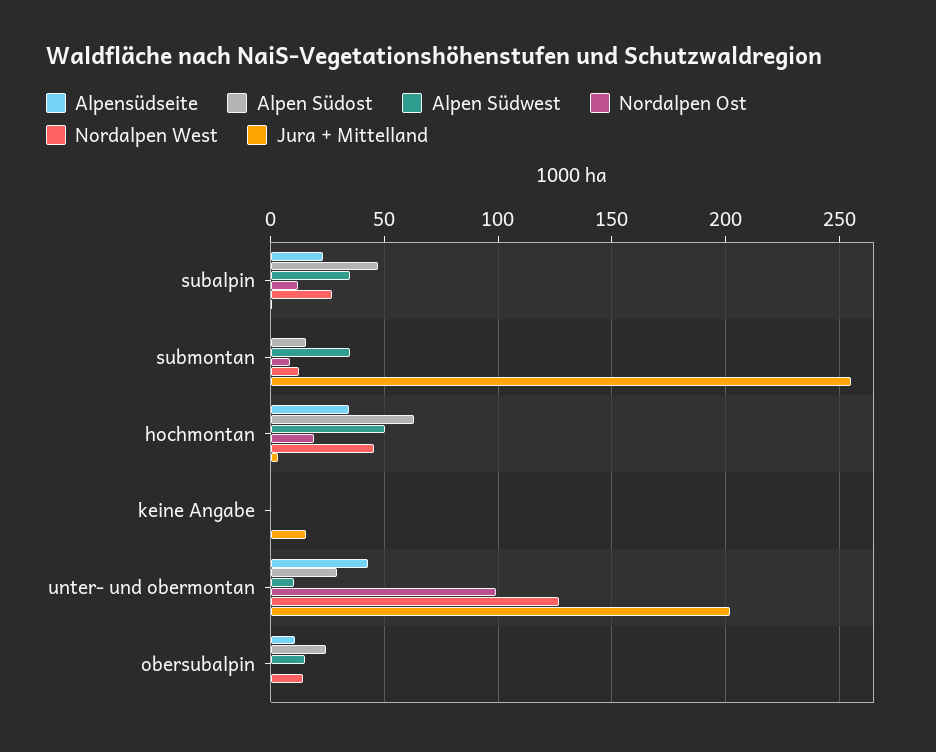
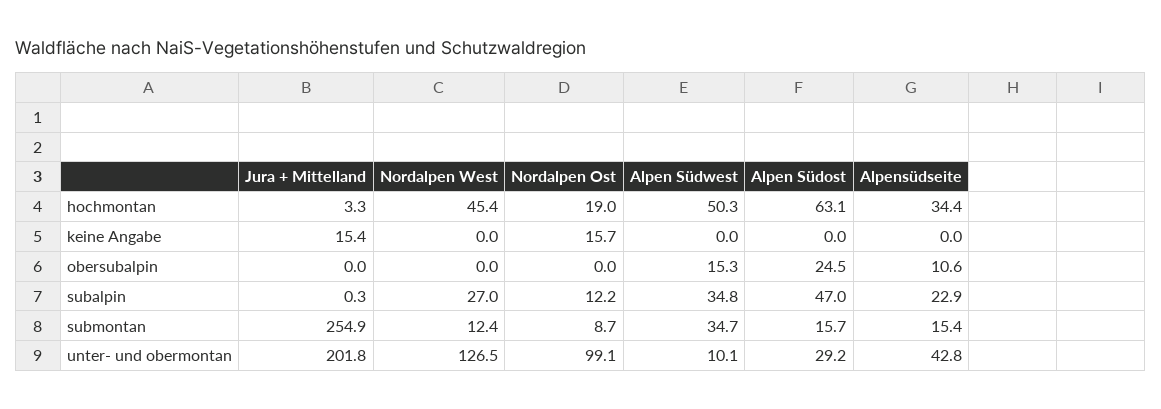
Alpensüdseite, submontan: 0 -> 15.4
Nordalpen Ost, keine Angabe: 0 -> 15.7
Nordalpen West, obersubalpin: 15 -> 0

